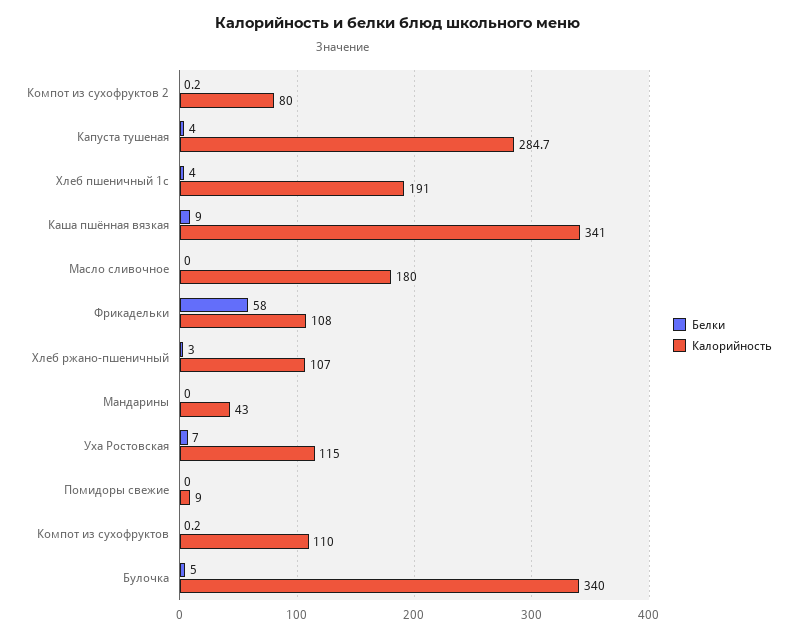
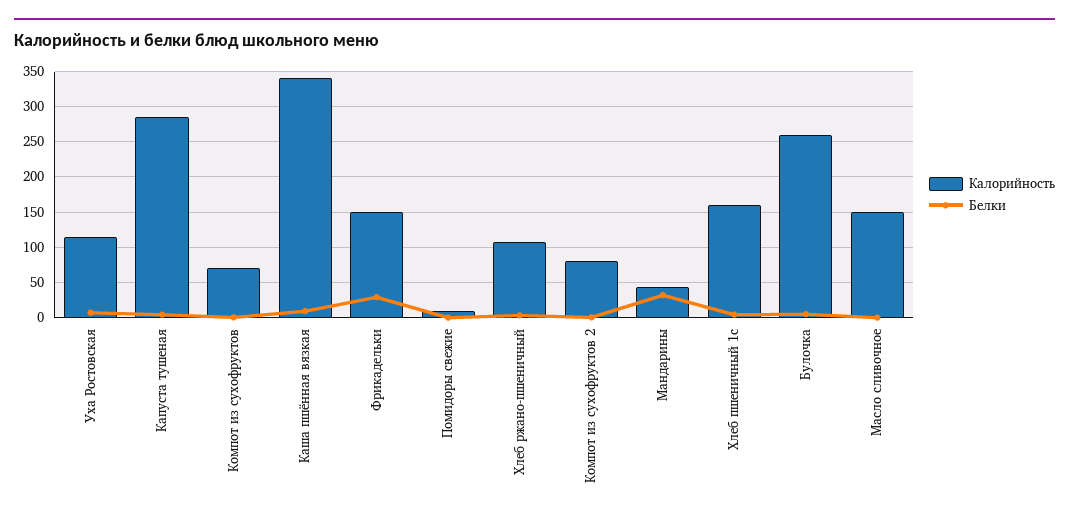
Калорийность, Хлеб пшеничный 1с: 191 -> 160
Калорийность, Масло сливочное: 180 -> 150
Белки, Фрикадельки: 58 -> 30
Калорийность, Фрикадельки: 108 -> 150
Белки, Мандарины: 0 -> 30
Калорийность, Компот из сухофруктов: 110 -> 70
Калорийность, Булочка: 340 -> 260

